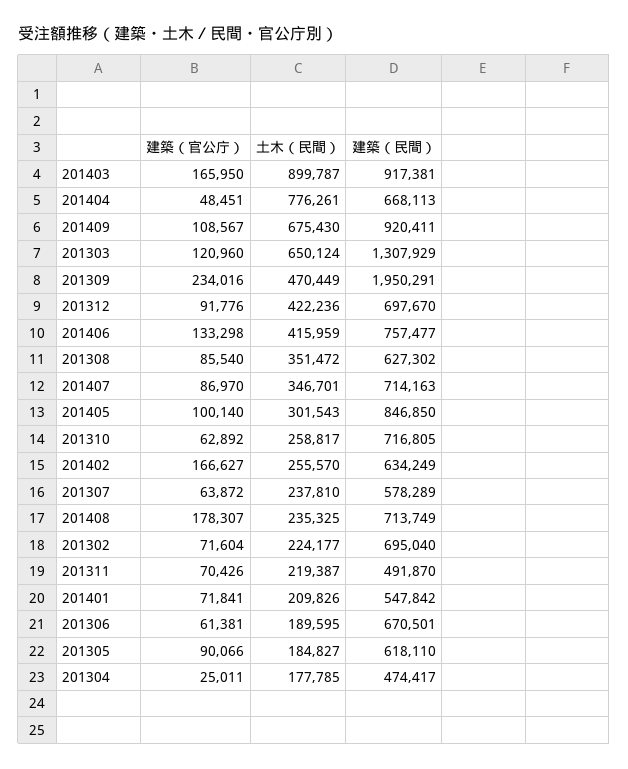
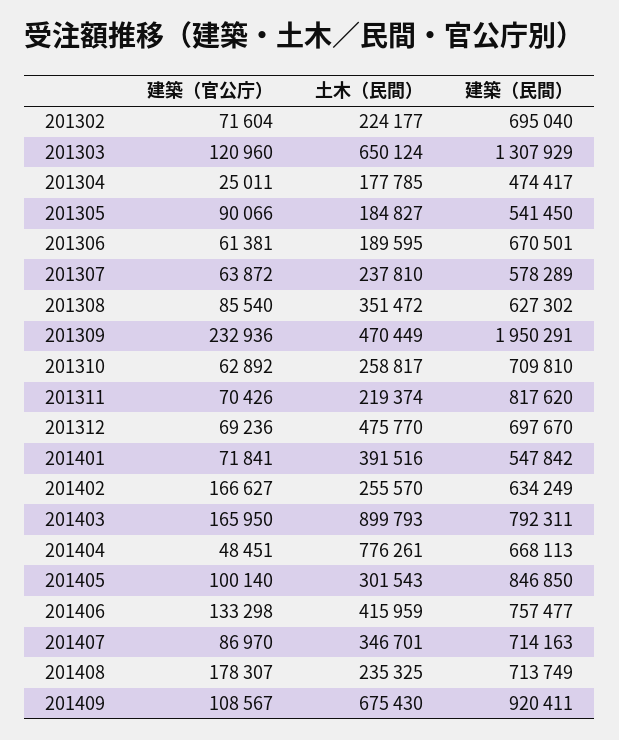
土木（民間）, 201403: 899787 -> 899793
建築（民間）, 201403: 917381 -> 792311
建築（官公庁）, 201309: 234016 -> 232936
建築（官公庁）, 201312: 91776 -> 69236
土木（民間）, 201312: 422236 -> 475770
建築（民間）, 201310: 716805 -> 709810
土木（民間）, 201311: 219387 -> 219374
建築（民間）, 201311: 491870 -> 817620
土木（民間）, 201401: 209826 -> 391516
建築（民間）, 201305: 618110 -> 541450

